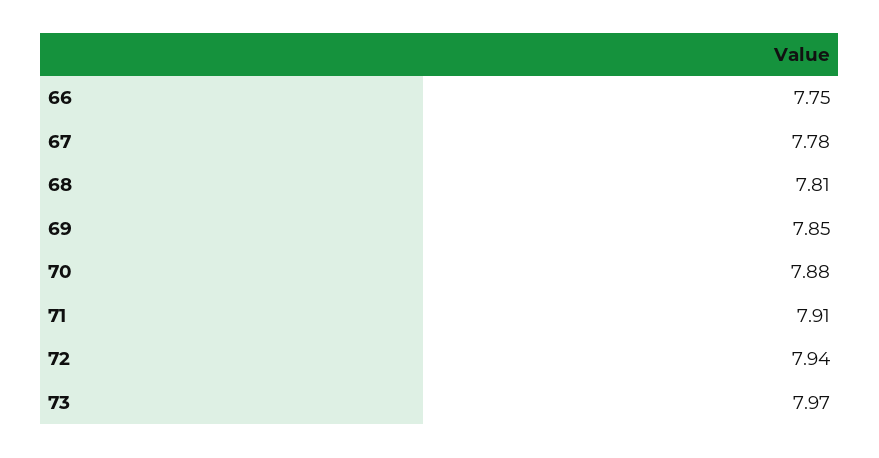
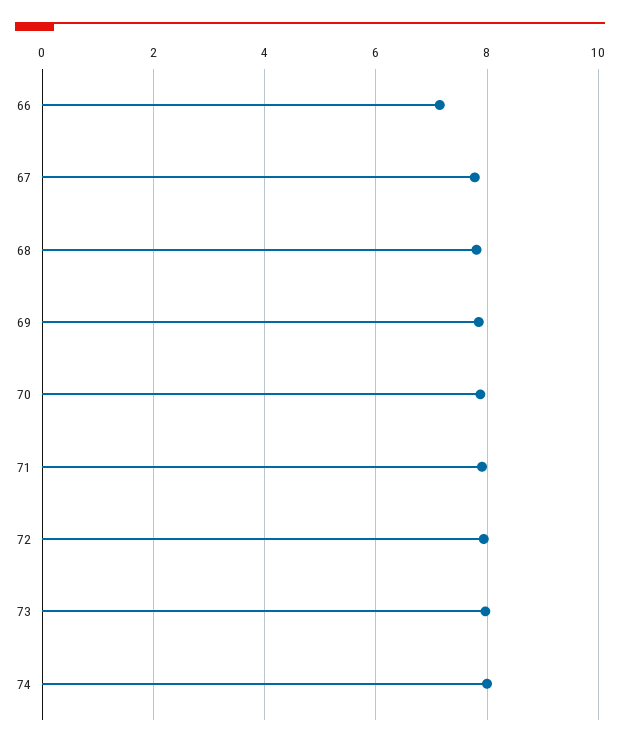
66: 7.75 -> 7.2
74: none -> 8

